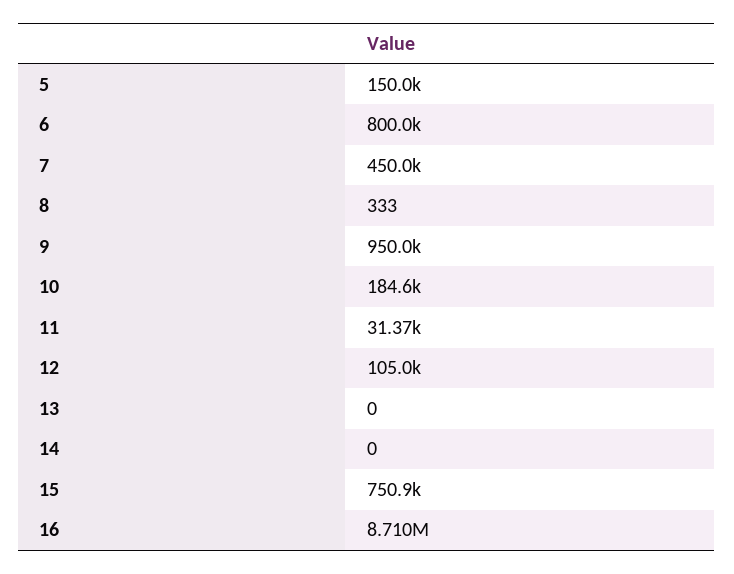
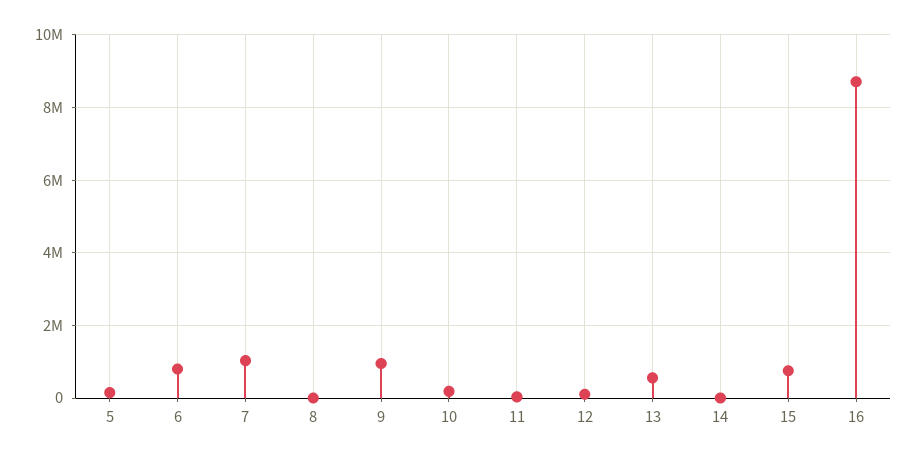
7: 450000 -> 1000000
13: 0 -> 600000

